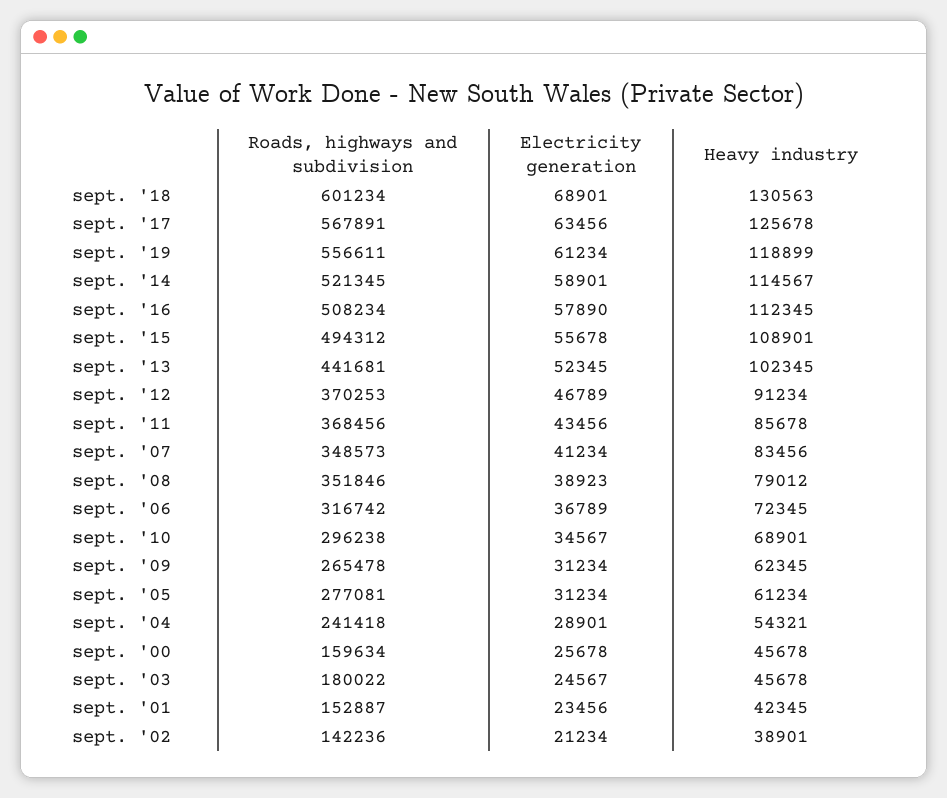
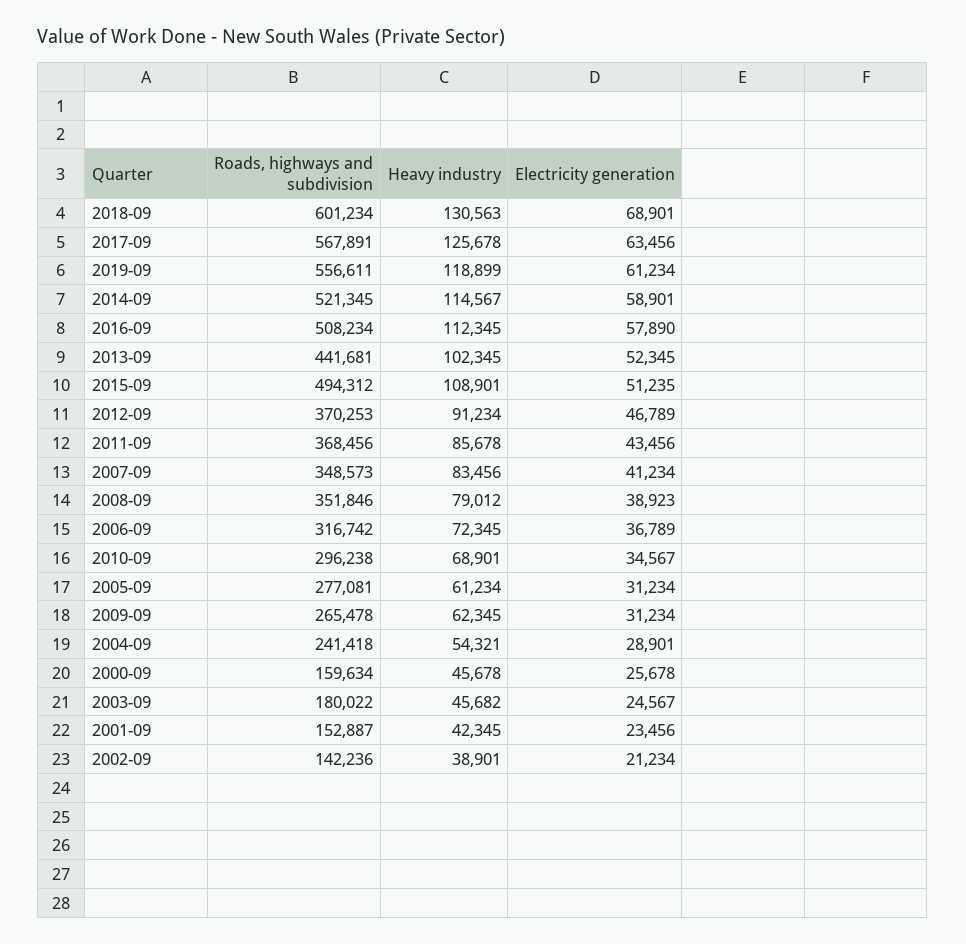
Electricity generation, sept. '15: 55678 -> 51235
Heavy industry, sept. '03: 45678 -> 45682

